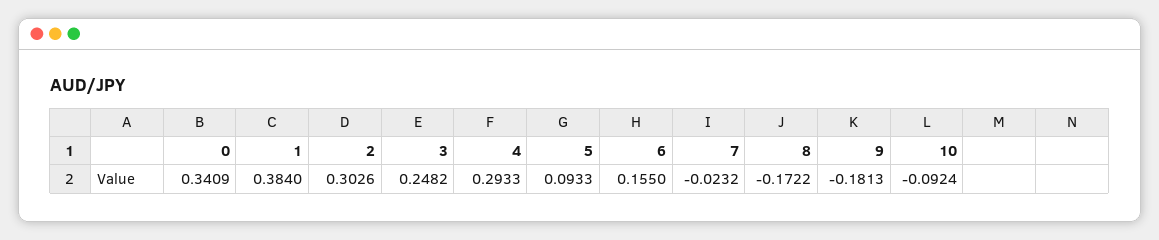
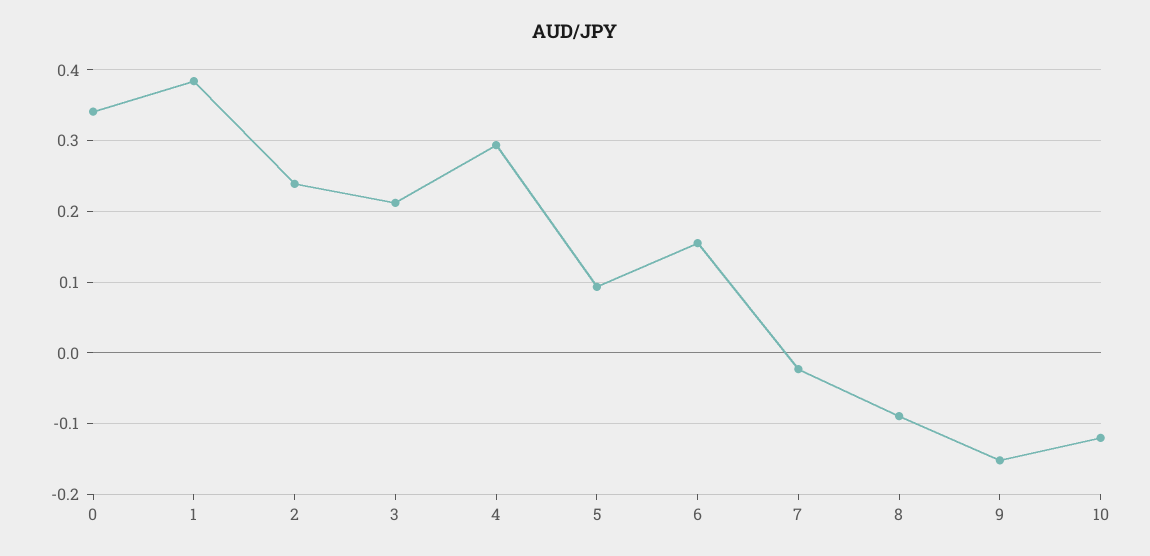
2: 0.3026 -> 0.24
3: 0.2482 -> 0.21
8: -0.1722 -> -0.09
9: -0.1813 -> -0.15
10: -0.0924 -> -0.12

